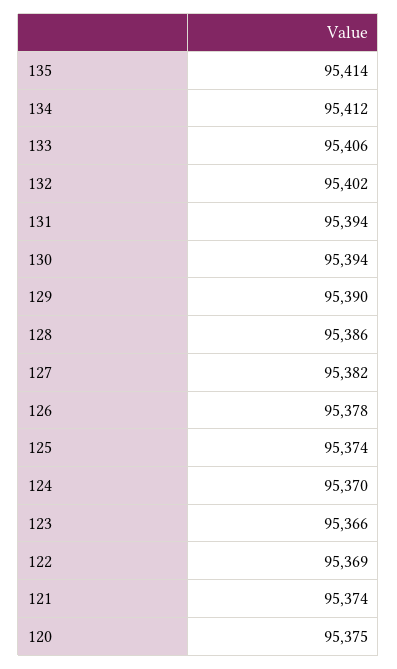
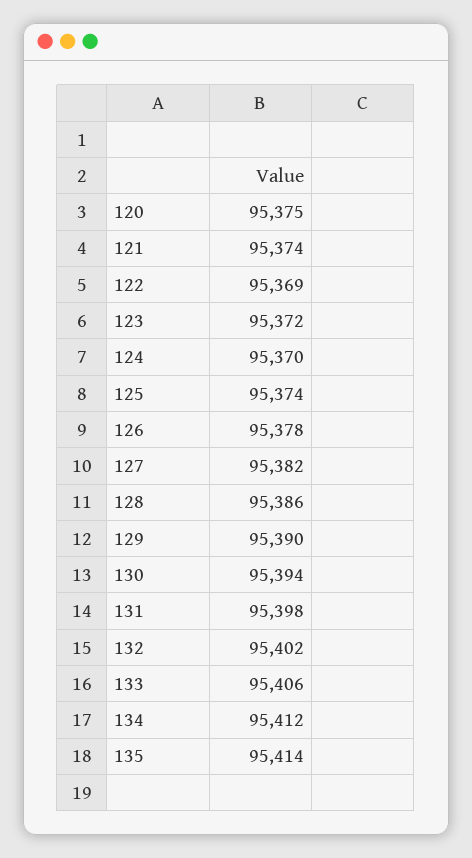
131: 95394 -> 95398
123: 95366 -> 95372

